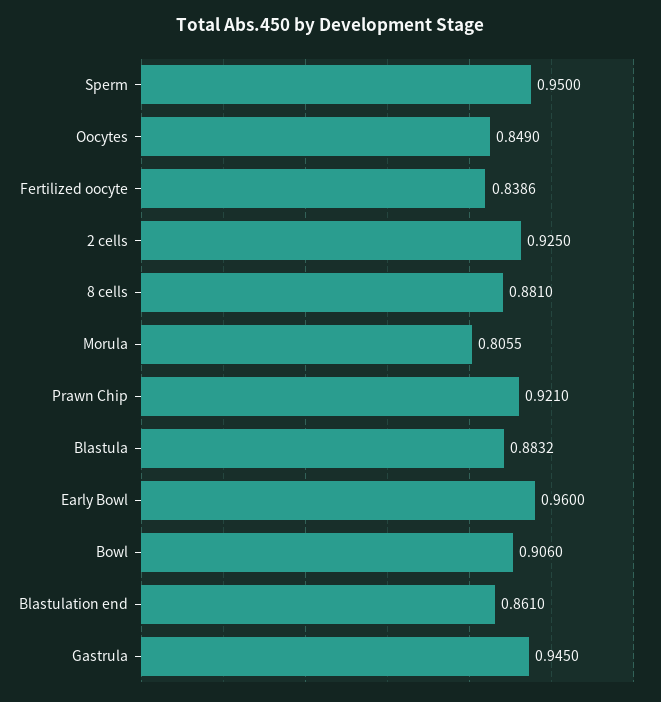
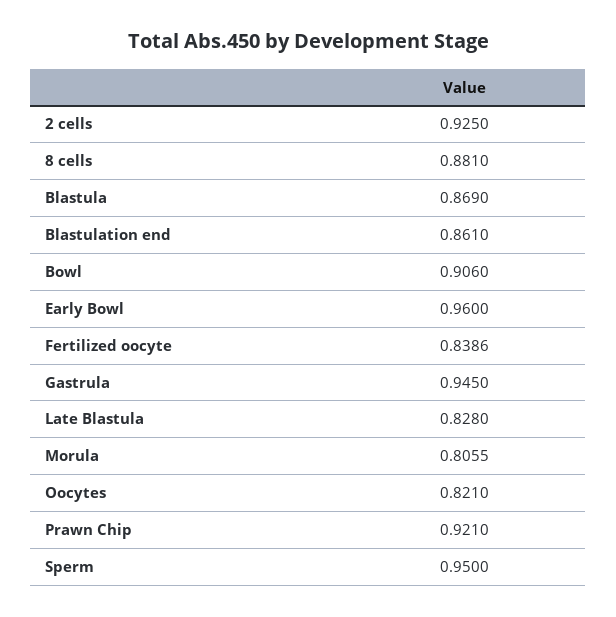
Oocytes: 0.849 -> 0.821
Blastula: 0.8832 -> 0.869
Late Blastula: none -> 0.828

